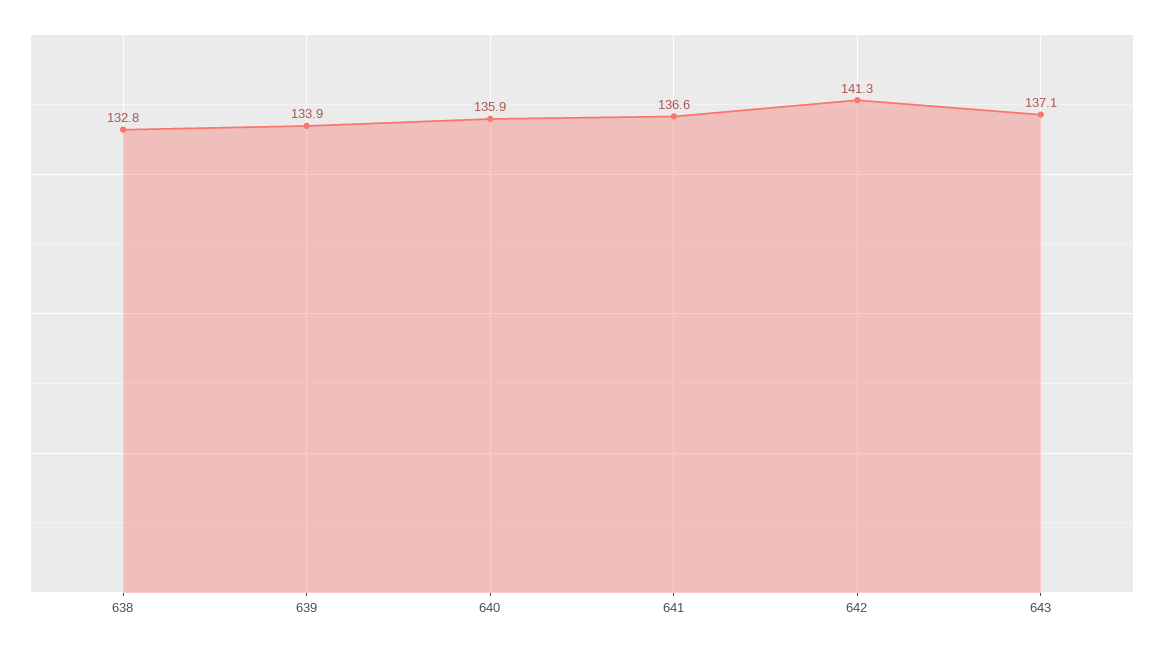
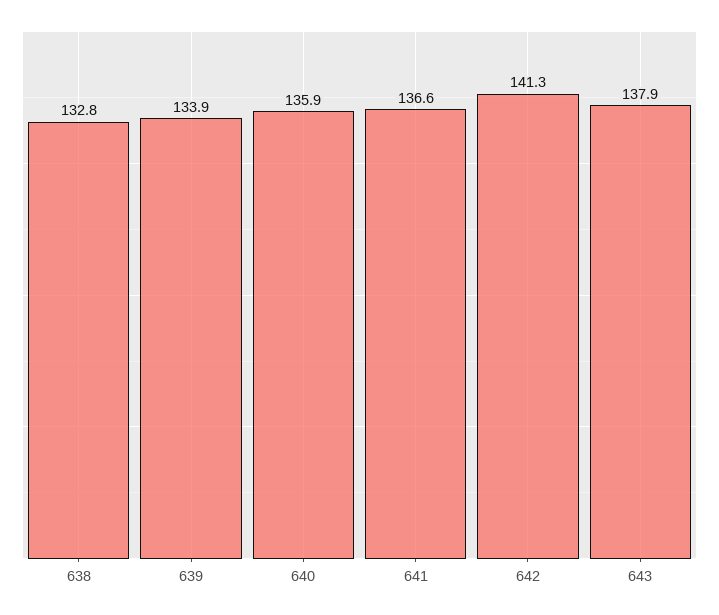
643: 137.1 -> 137.9

